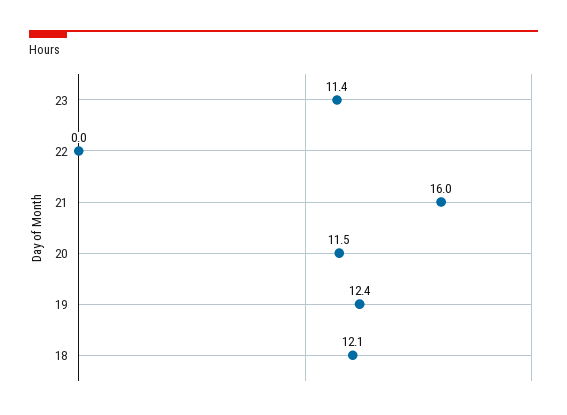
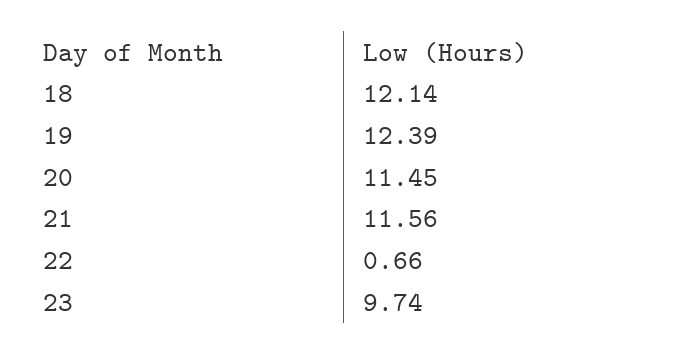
23: 11.4 -> 9.74
22: 0 -> 0.66
21: 16 -> 11.56

